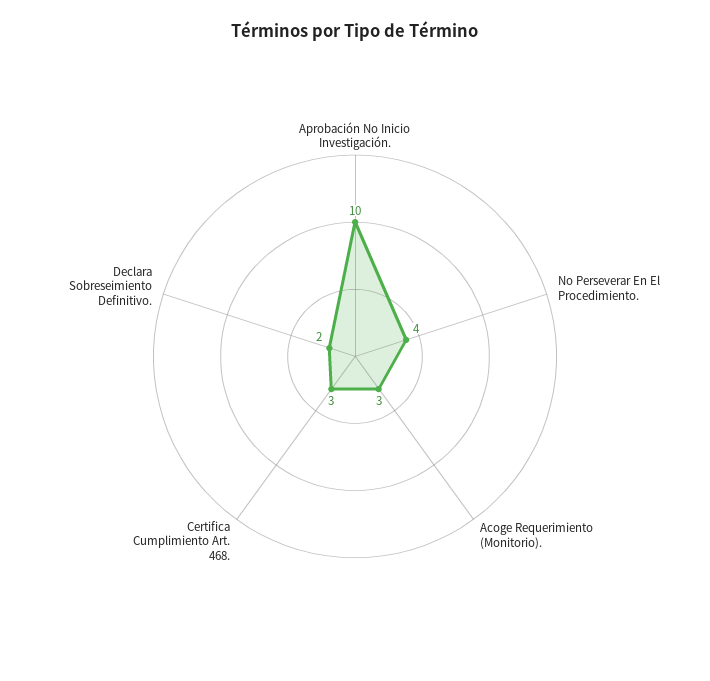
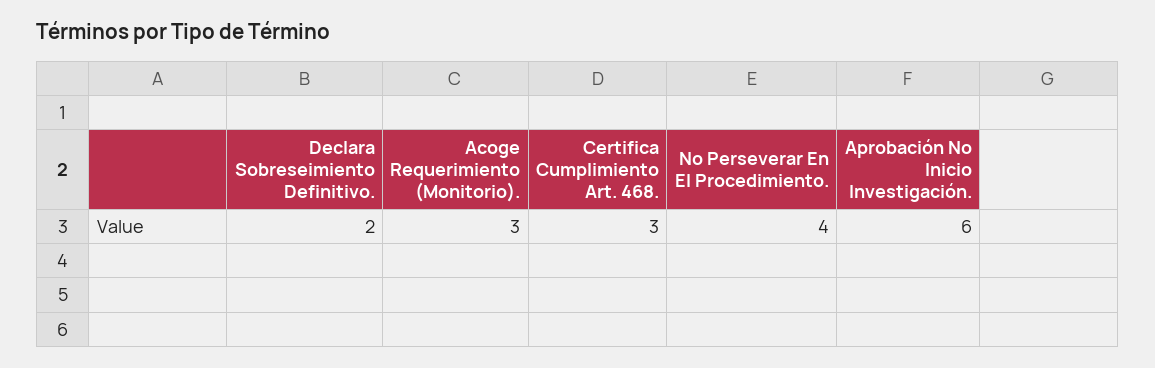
Aprobación No Inicio Investigación.: 10 -> 6

